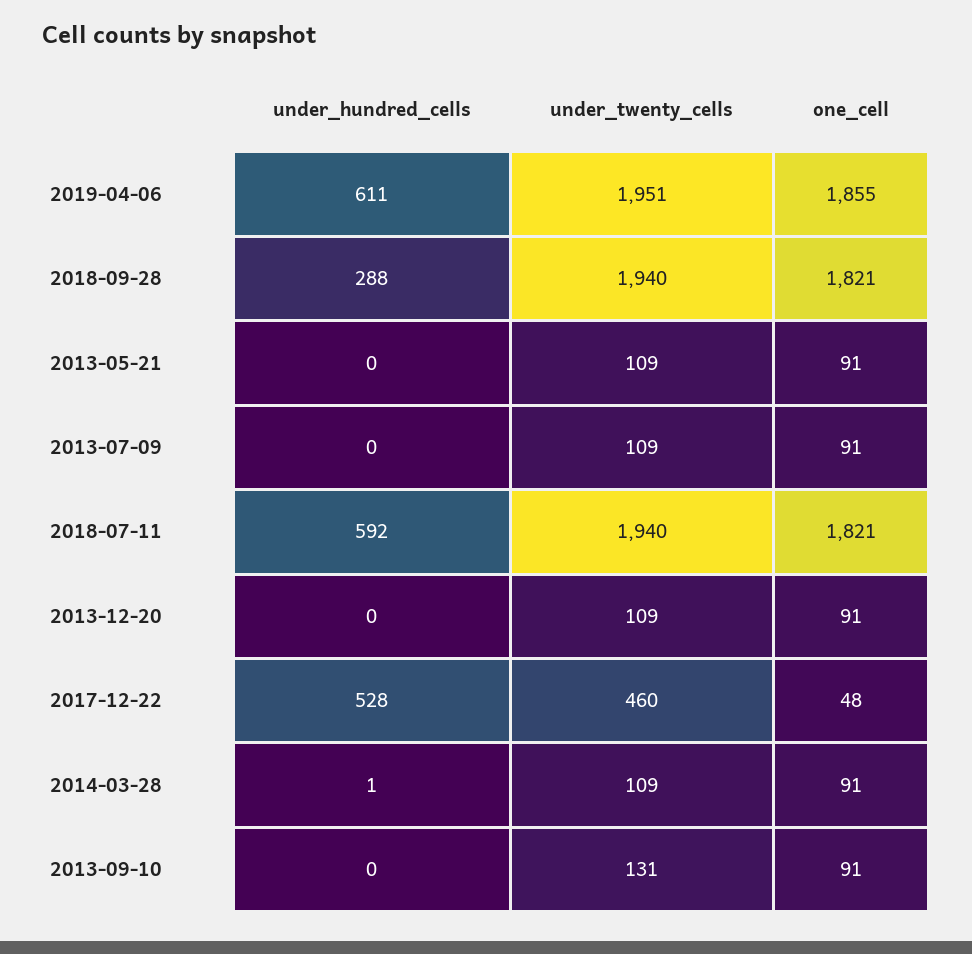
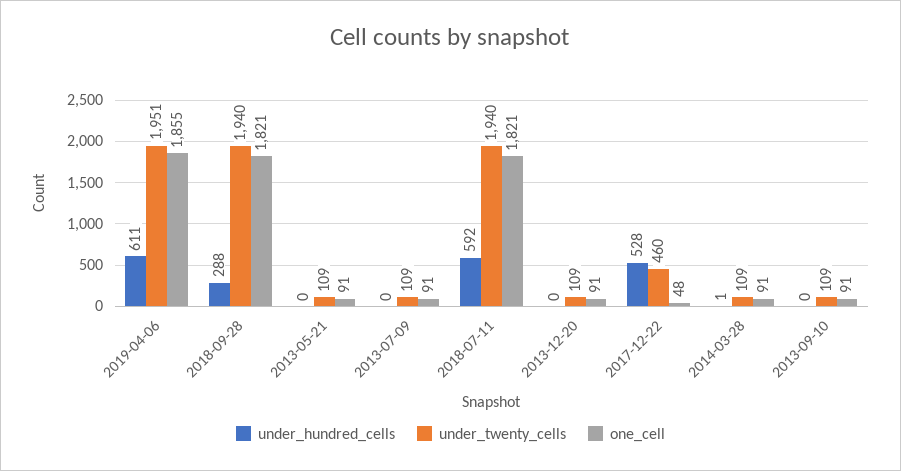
under_twenty_cells, 2013-09-10: 131 -> 109

